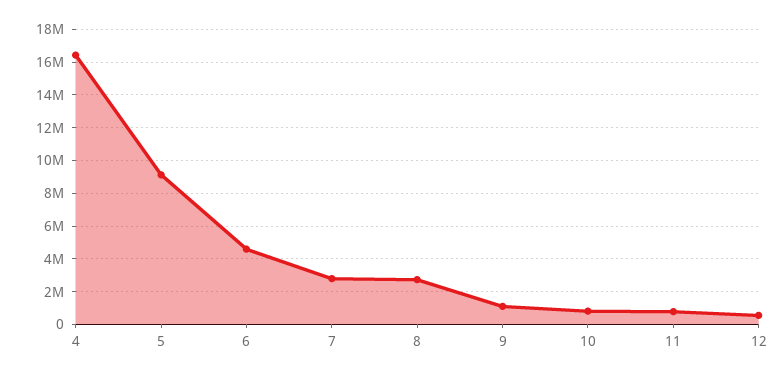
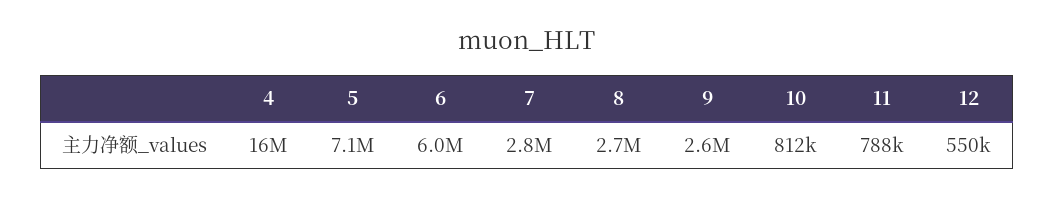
5: 9000000 -> 7100000
6: 4500000 -> 6000000
9: 1000000 -> 2600000

